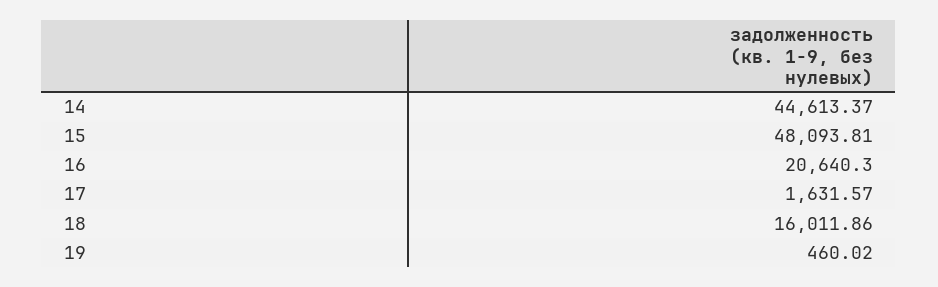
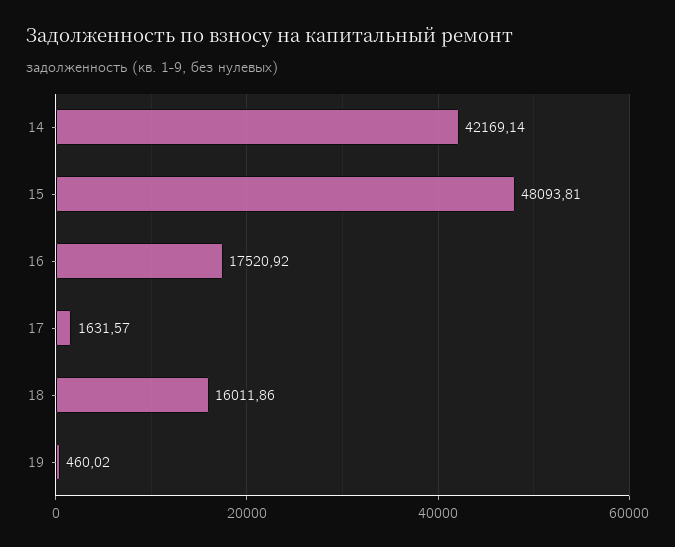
14: 44613.37 -> 42169.14
16: 20640.3 -> 17520.92

